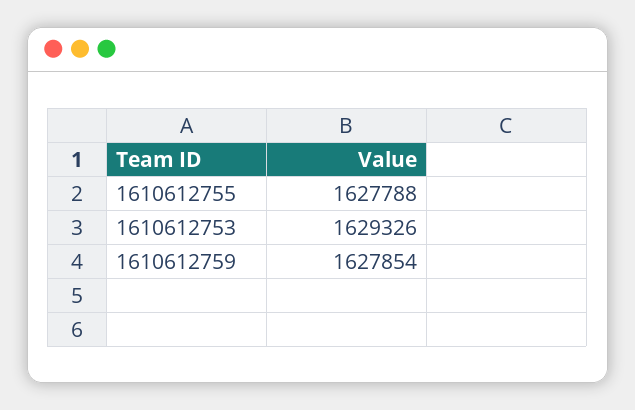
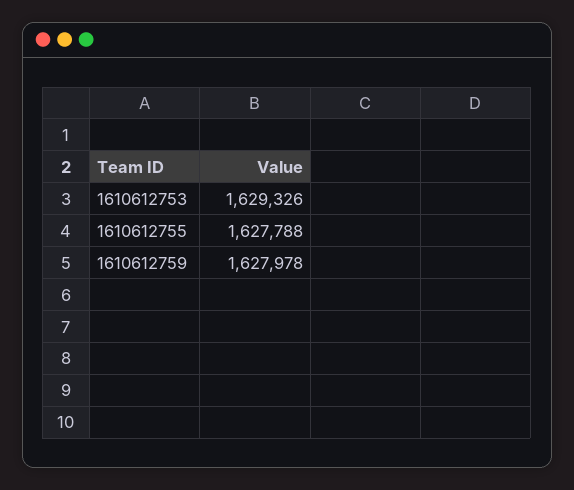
1610612759: 1627854 -> 1627978

